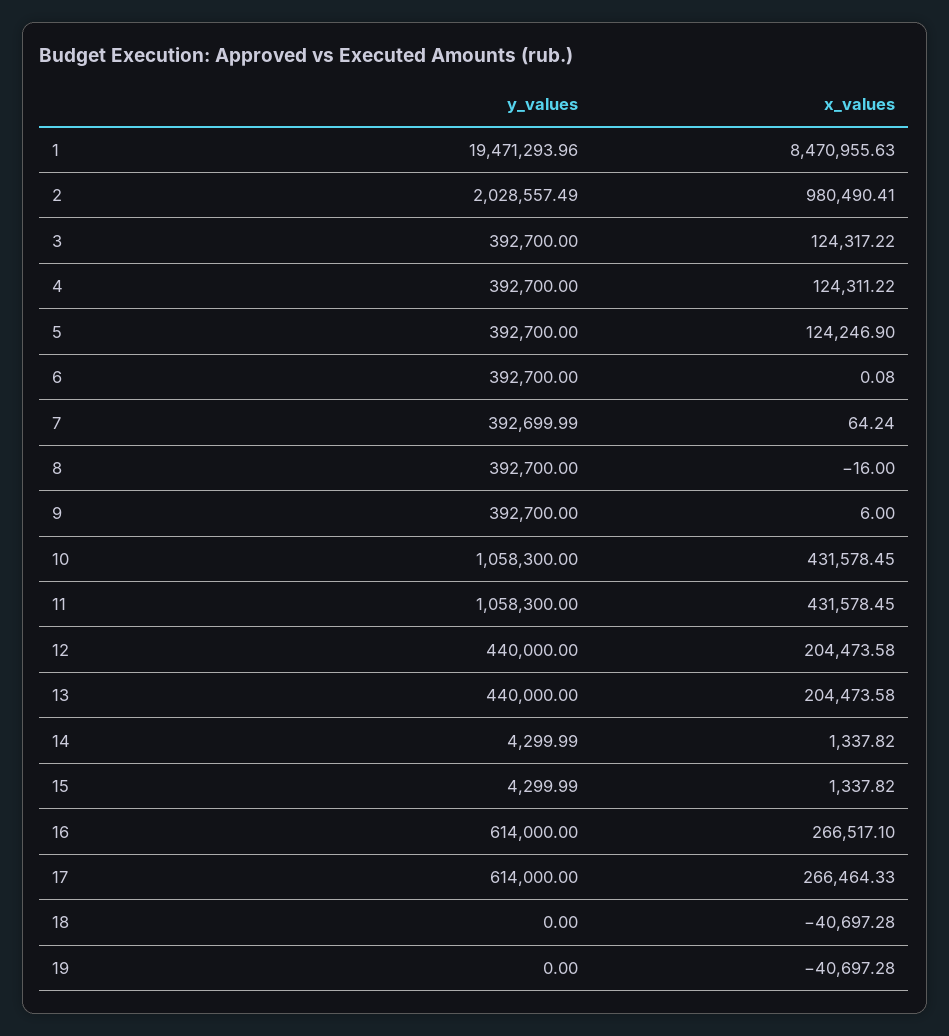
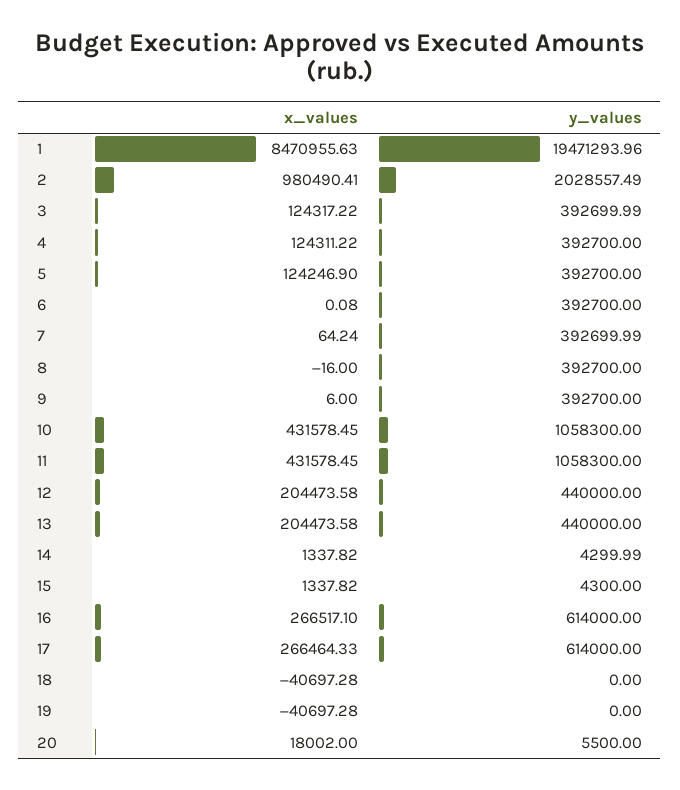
y_values, 3: 392700 -> 392699.99
y_values, 15: 4299.99 -> 4300
x_values, 20: none -> 18002
y_values, 20: none -> 5500

